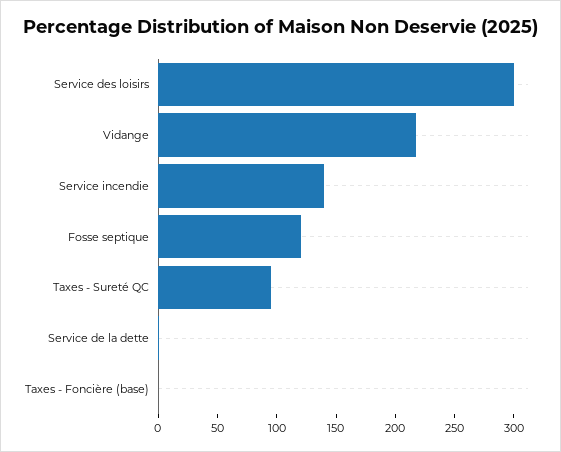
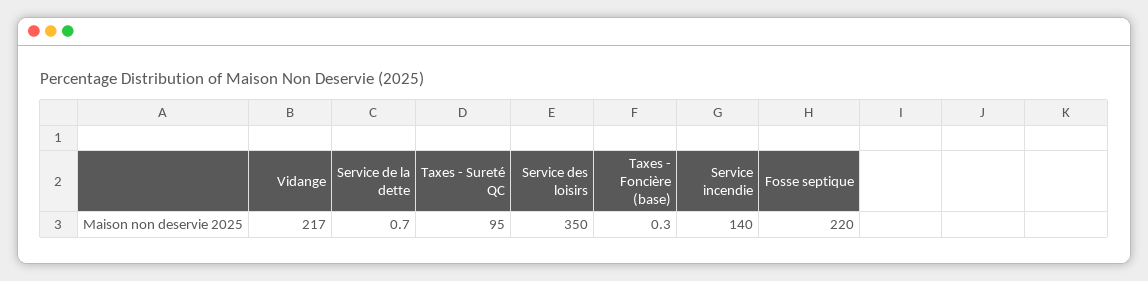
Service des loisirs: 300 -> 350
Fosse septique: 120 -> 220

